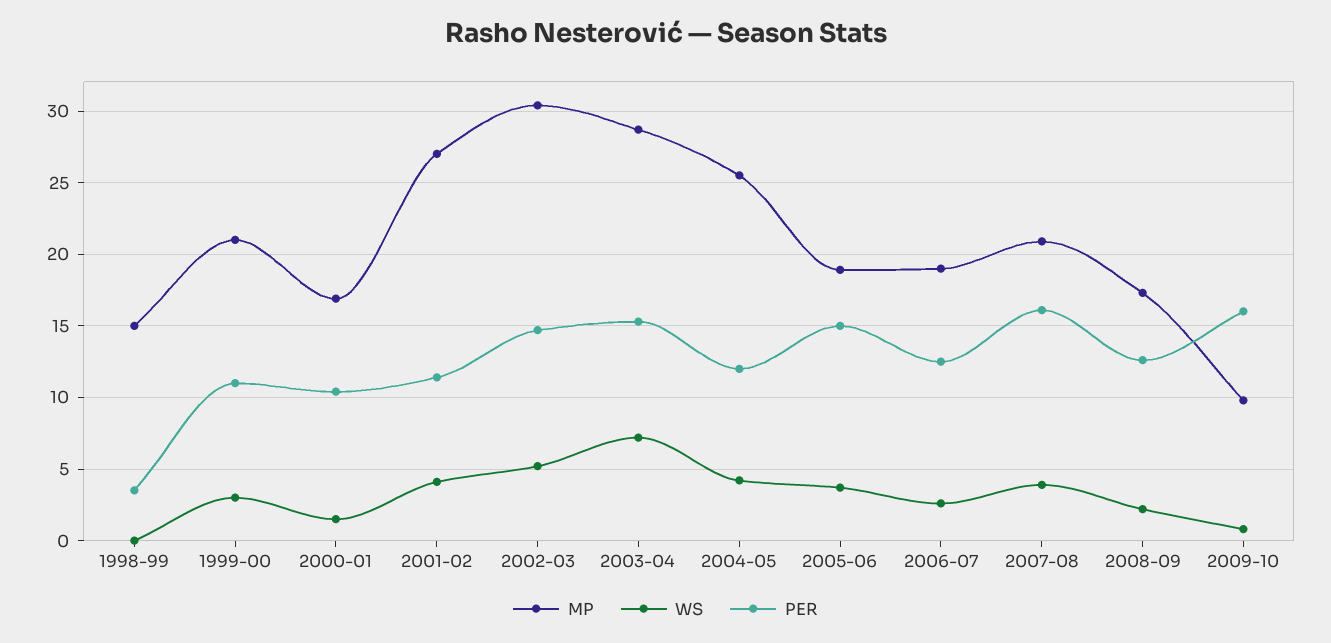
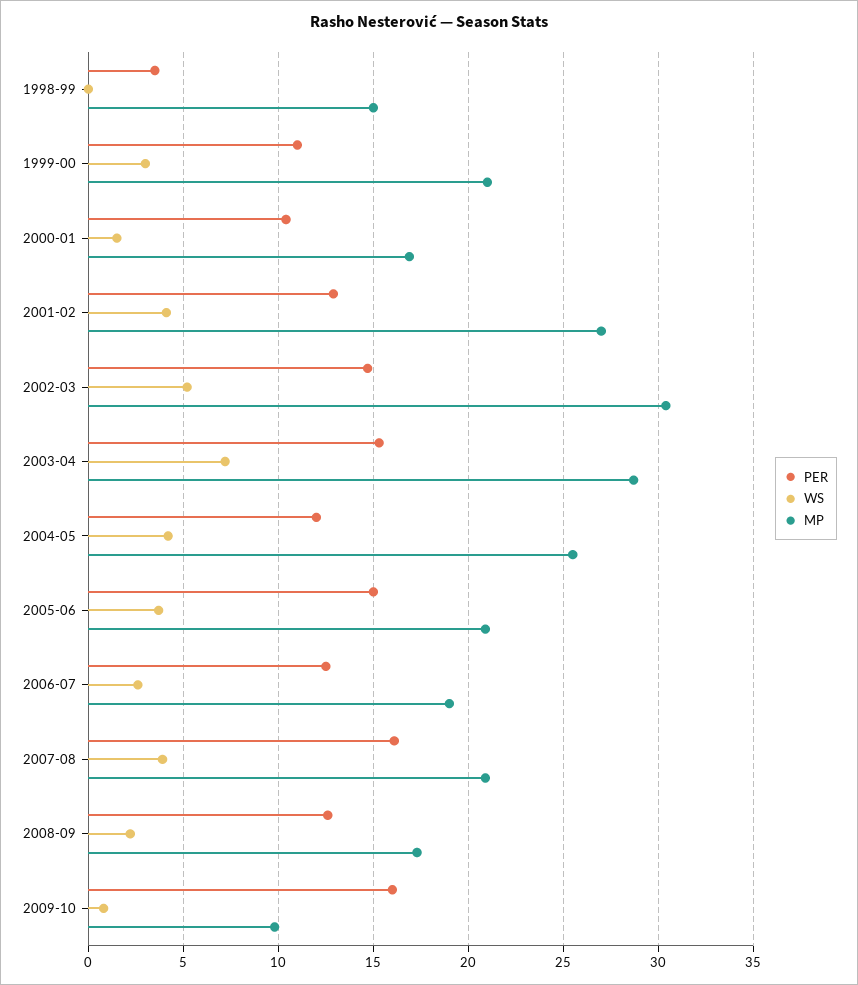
PER, 2001-02: 11.5 -> 13
MP, 2005-06: 19 -> 21

